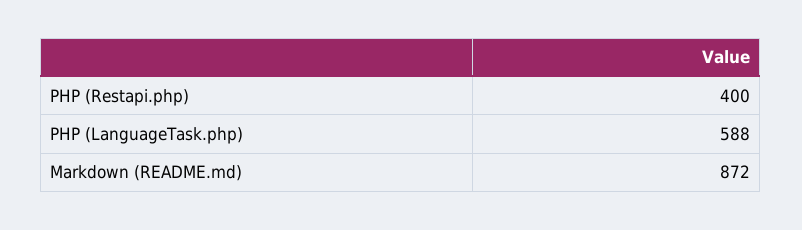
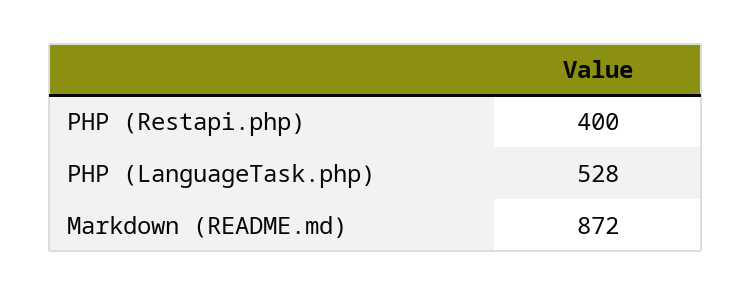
PHP (LanguageTask.php): 588 -> 528

